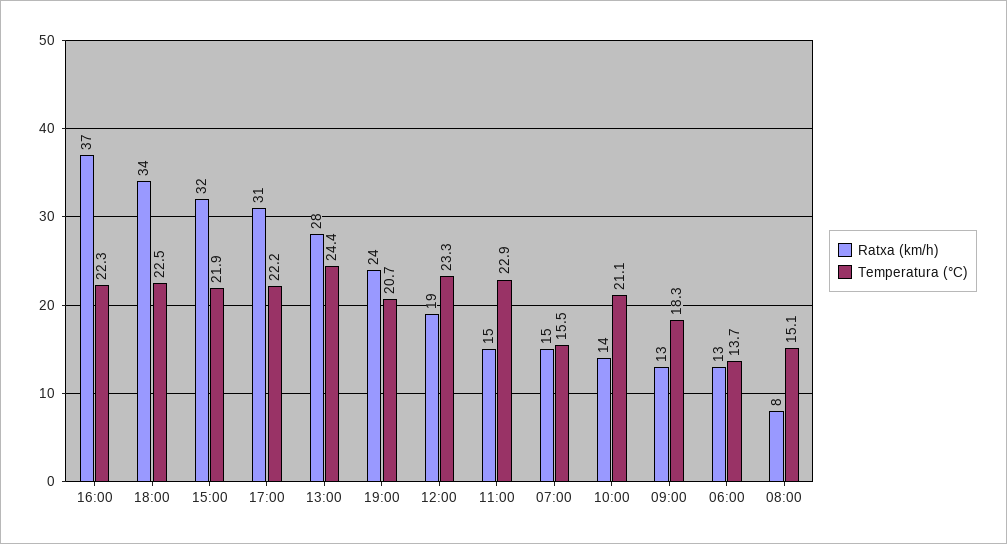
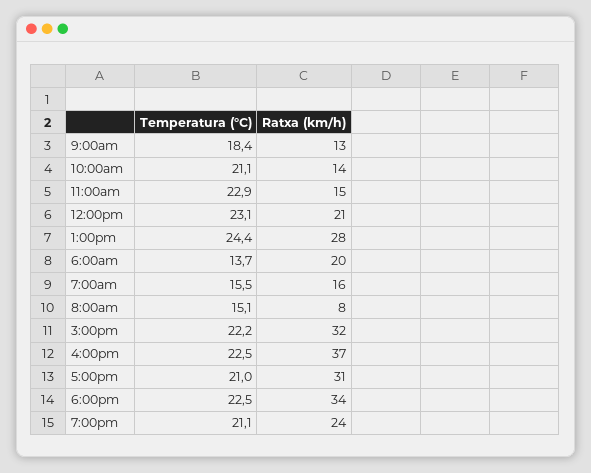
Temperatura (°C), 16:00: 22.3 -> 22.5
Temperatura (°C), 15:00: 21.9 -> 22.2
Temperatura (°C), 17:00: 22.2 -> 21
Temperatura (°C), 19:00: 20.7 -> 21.1
Ratxa (km/h), 12:00: 19 -> 21
Temperatura (°C), 12:00: 23.3 -> 23.1
Ratxa (km/h), 07:00: 15 -> 16
Temperatura (°C), 09:00: 18.3 -> 18.4
Ratxa (km/h), 06:00: 13 -> 20

